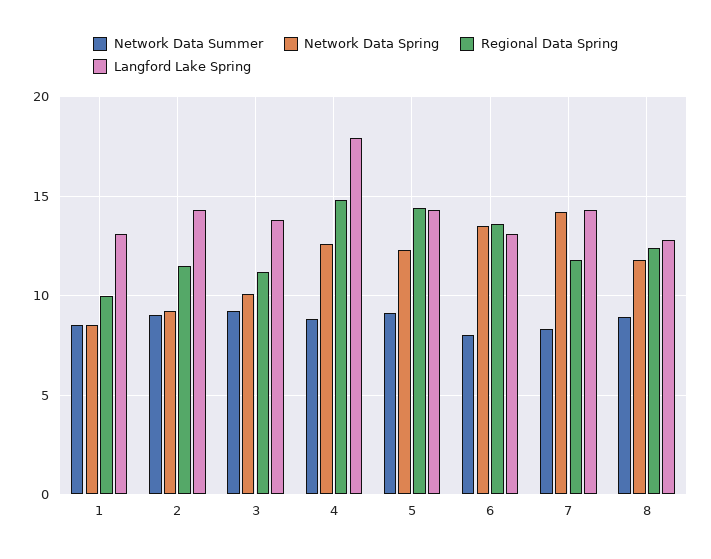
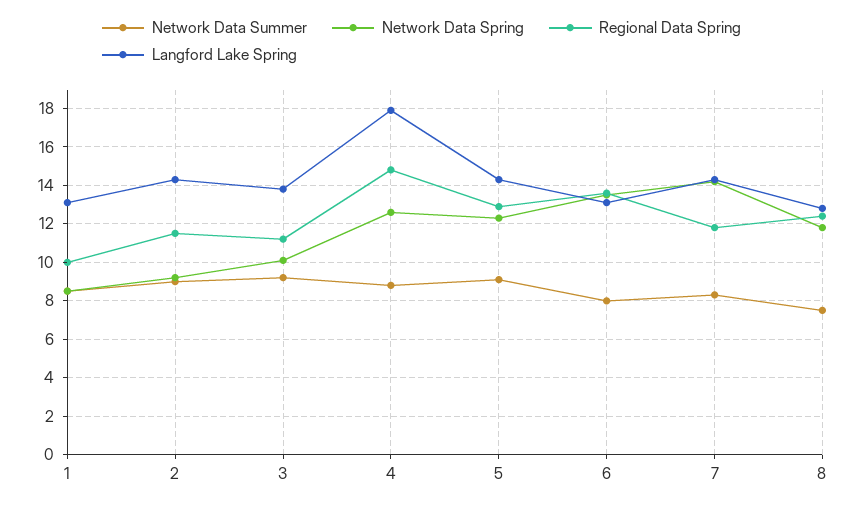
Regional Data Spring, 5: 14.5 -> 13
Network Data Summer, 8: 9 -> 7.5

